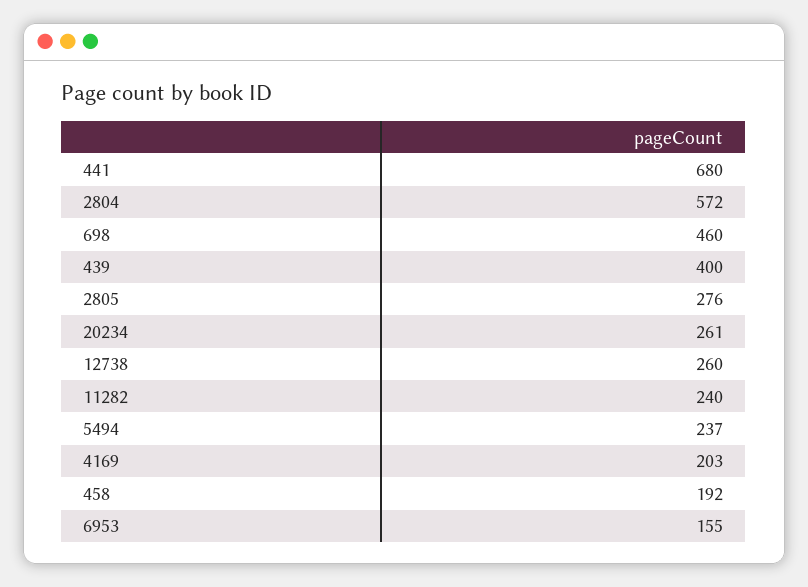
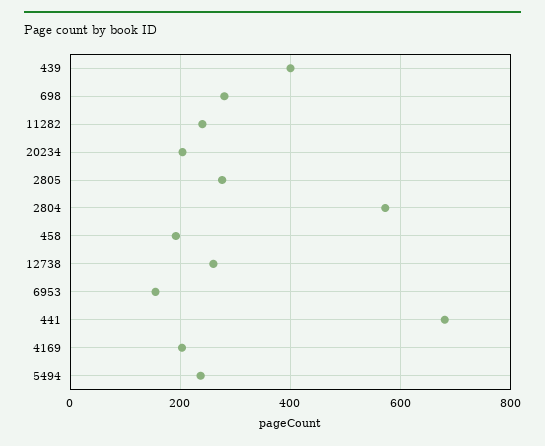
698: 460 -> 280
20234: 261 -> 200

